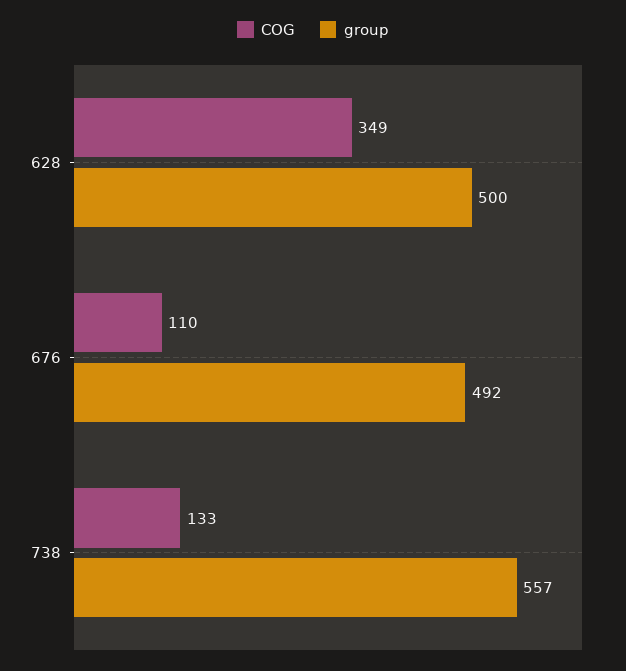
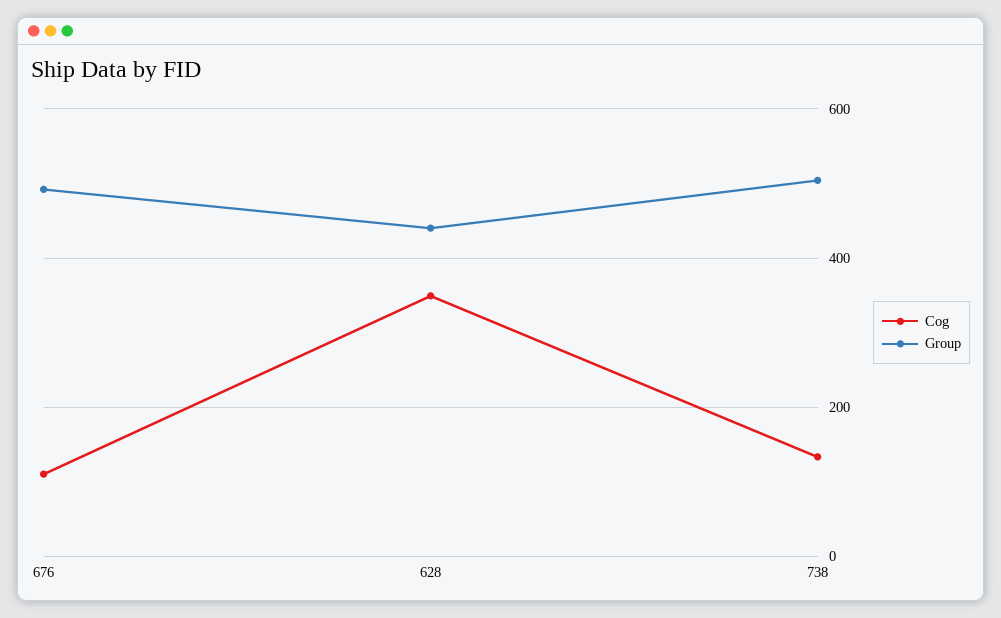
group, 628: 500 -> 440
group, 738: 557 -> 500

